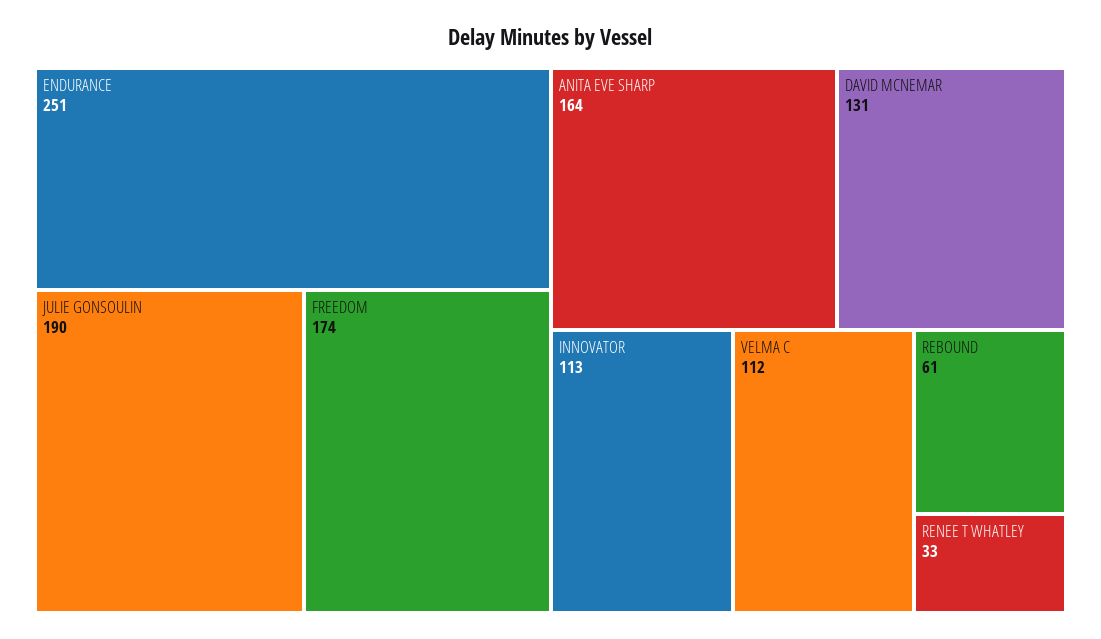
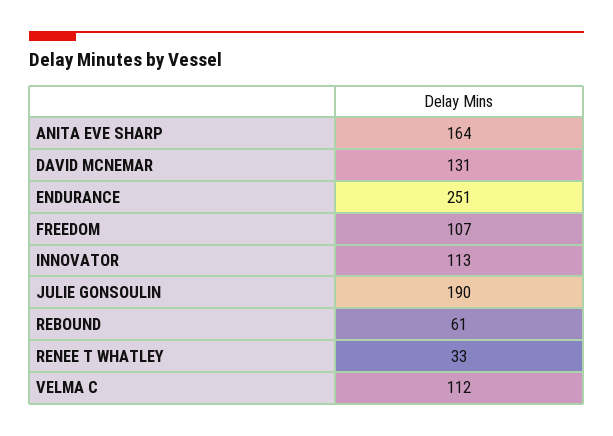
FREEDOM: 174 -> 107

